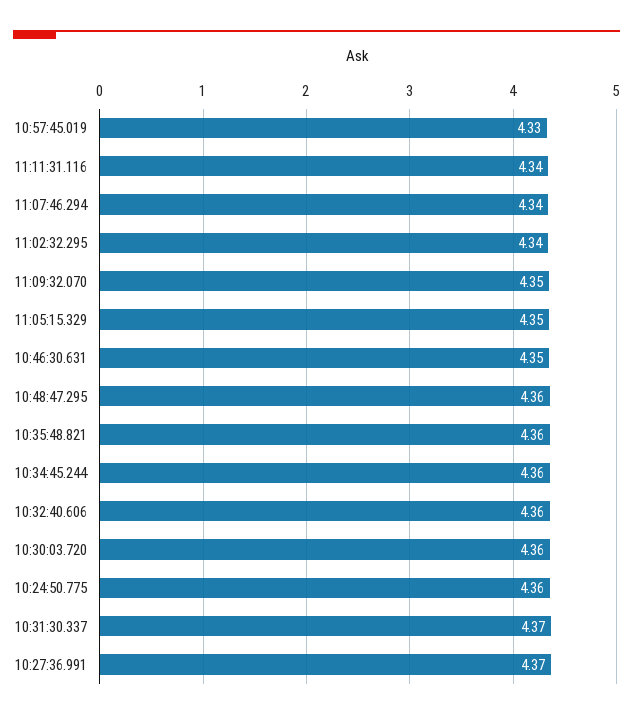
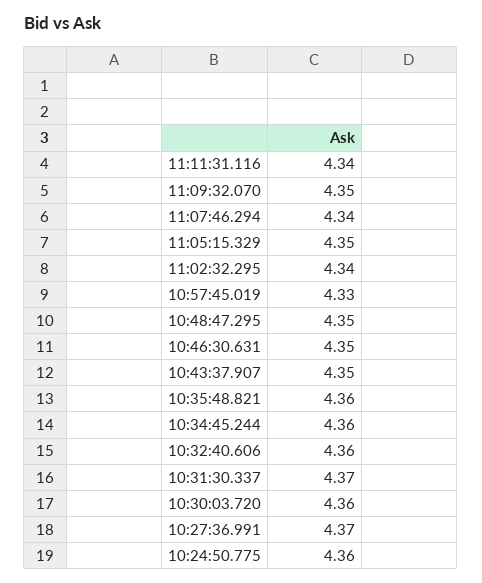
10:48:47.295: 4.36 -> 4.35
10:43:37.907: none -> 4.35

